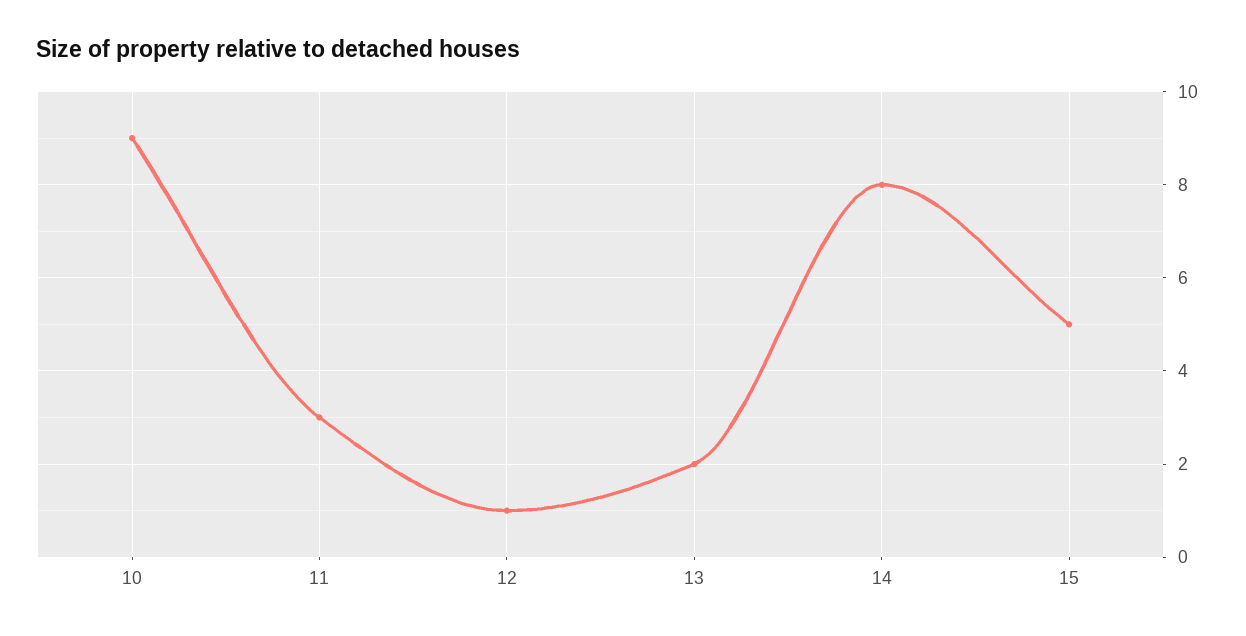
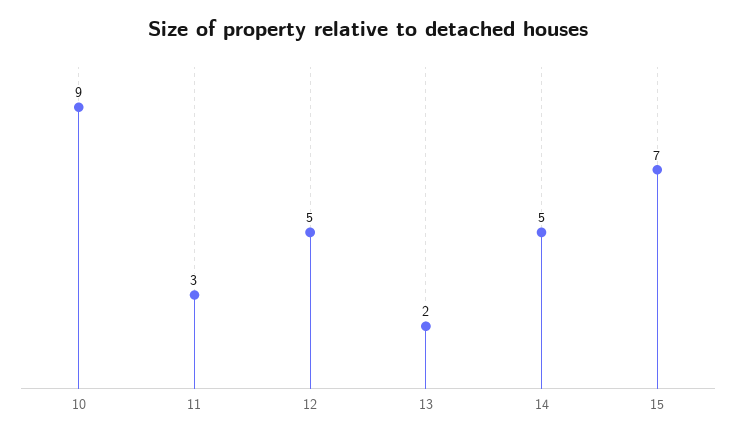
12: 1 -> 5
14: 8 -> 5
15: 5 -> 7

